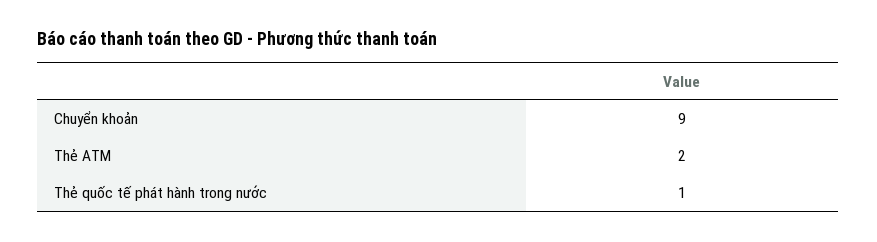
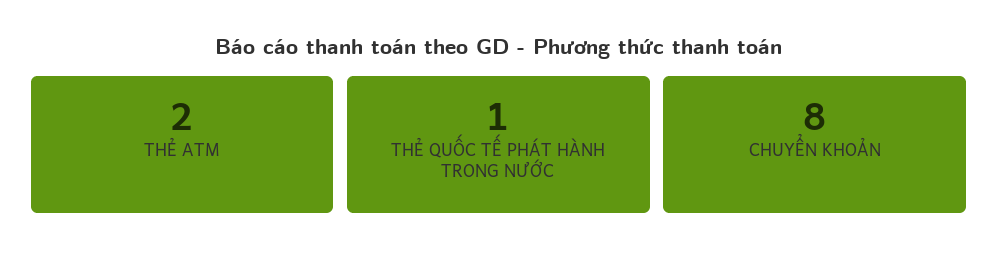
Chuyển khoản: 9 -> 8

